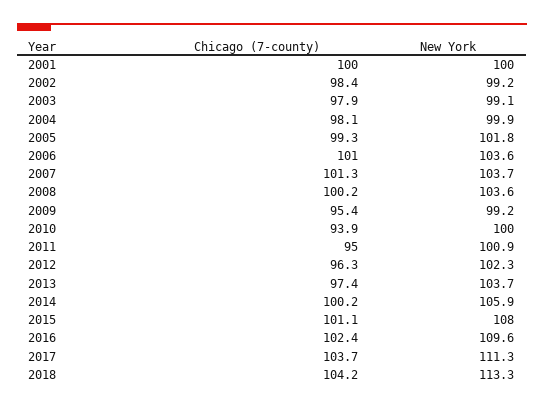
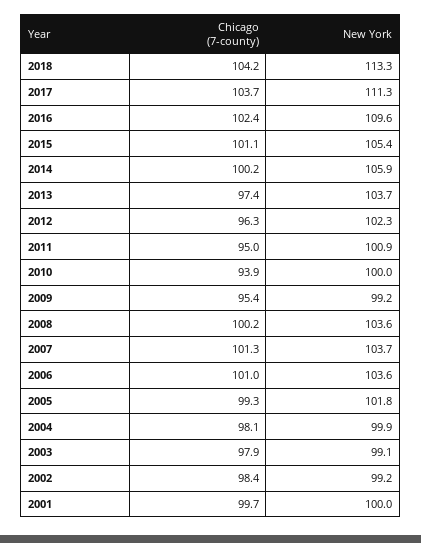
Chicago (7-county), 2001: 100 -> 99.7
New York, 2015: 108 -> 105.4

